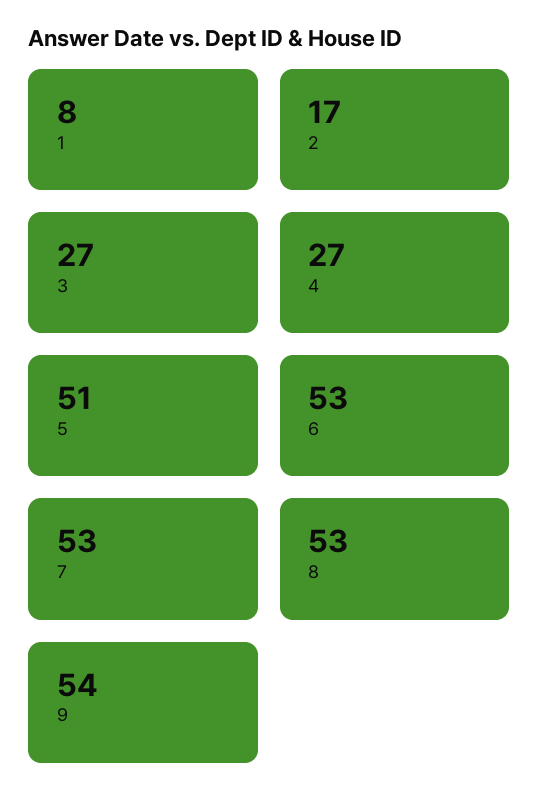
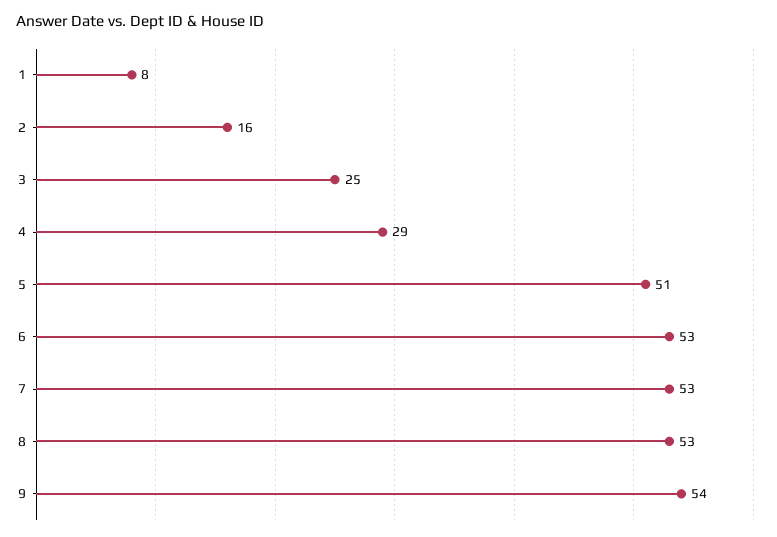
2: 17 -> 16
3: 27 -> 25
4: 27 -> 29

